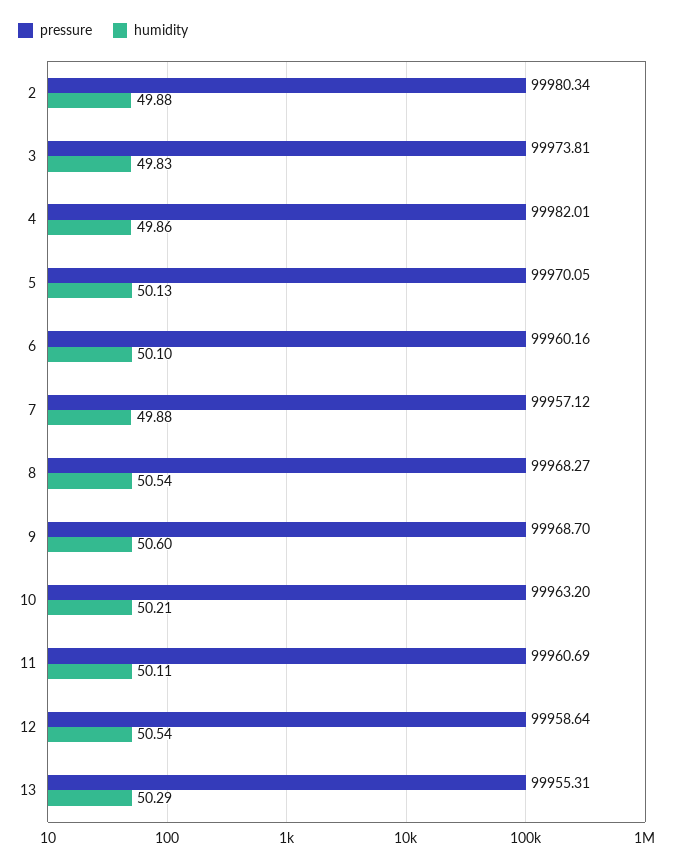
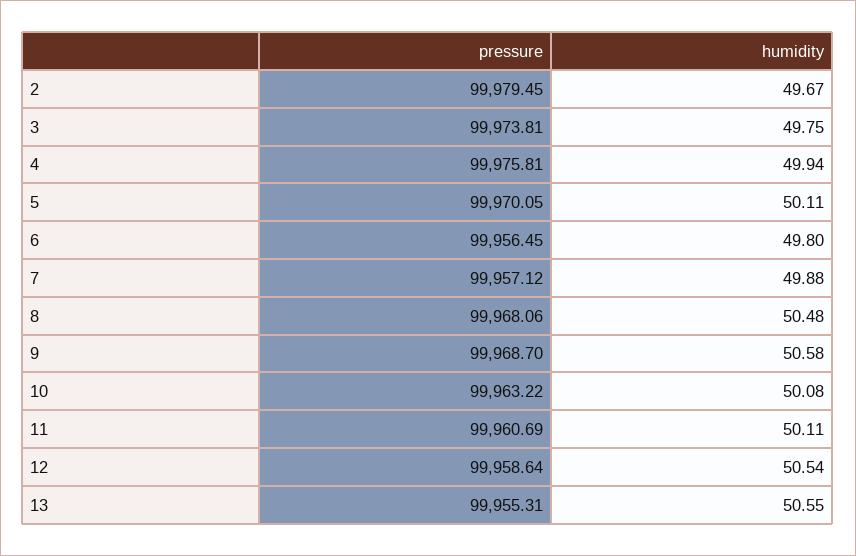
pressure, 2: 99980.34 -> 99979.45
humidity, 2: 49.88 -> 49.67
humidity, 3: 49.83 -> 49.75
pressure, 4: 99982.01 -> 99975.81
humidity, 4: 49.86 -> 49.94
humidity, 5: 50.13 -> 50.11
pressure, 6: 99960.16 -> 99956.45
humidity, 6: 50.1 -> 49.8
pressure, 8: 99968.27 -> 99968.06
humidity, 8: 50.54 -> 50.48
humidity, 9: 50.6 -> 50.58
pressure, 10: 99963.2 -> 99963.22
humidity, 10: 50.21 -> 50.08
humidity, 13: 50.29 -> 50.55

